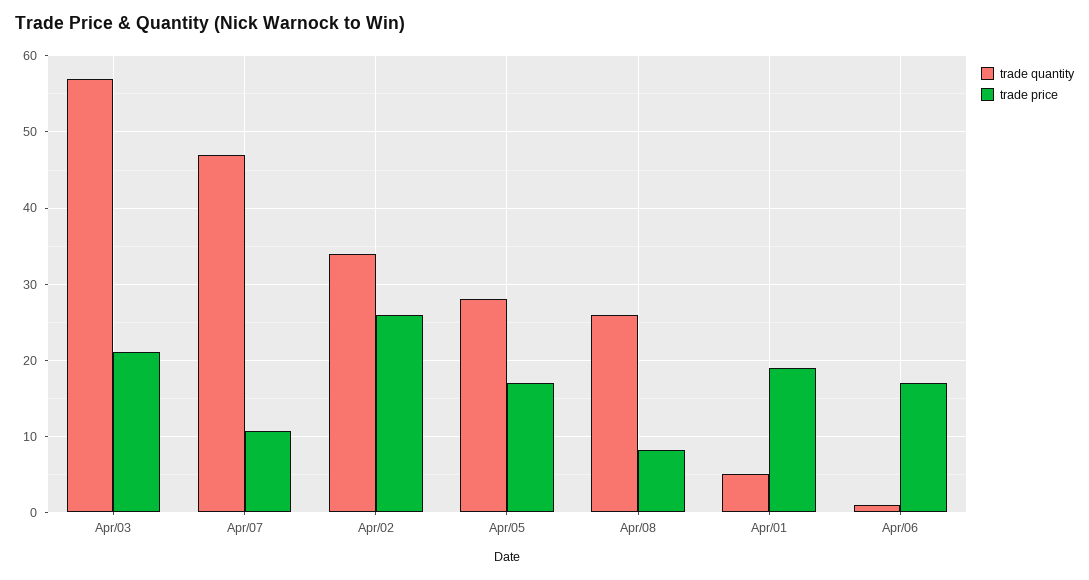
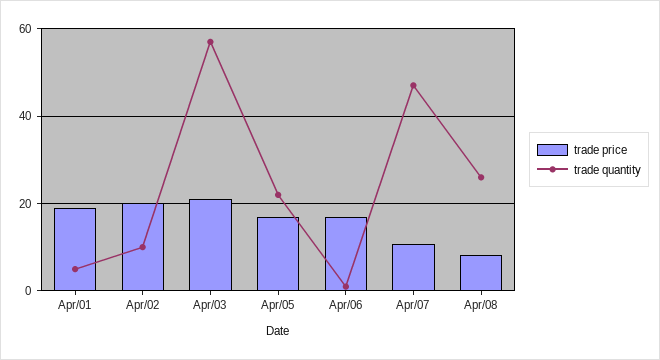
trade quantity, Apr/02: 34 -> 10
trade price, Apr/02: 26 -> 20
trade quantity, Apr/05: 28 -> 22

